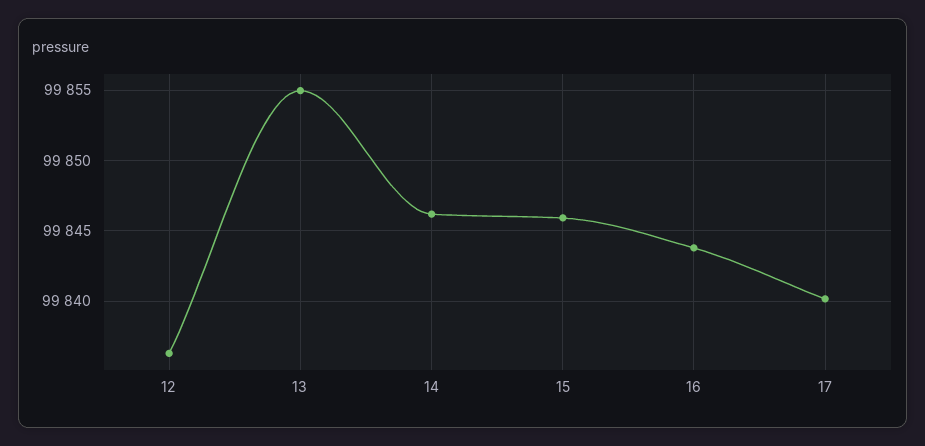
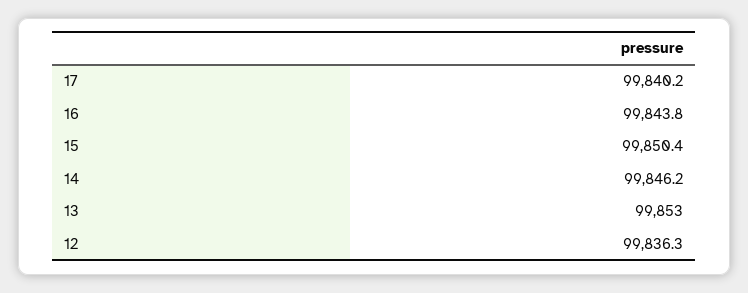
13: 99855 -> 99853
15: 99846 -> 99850.4

